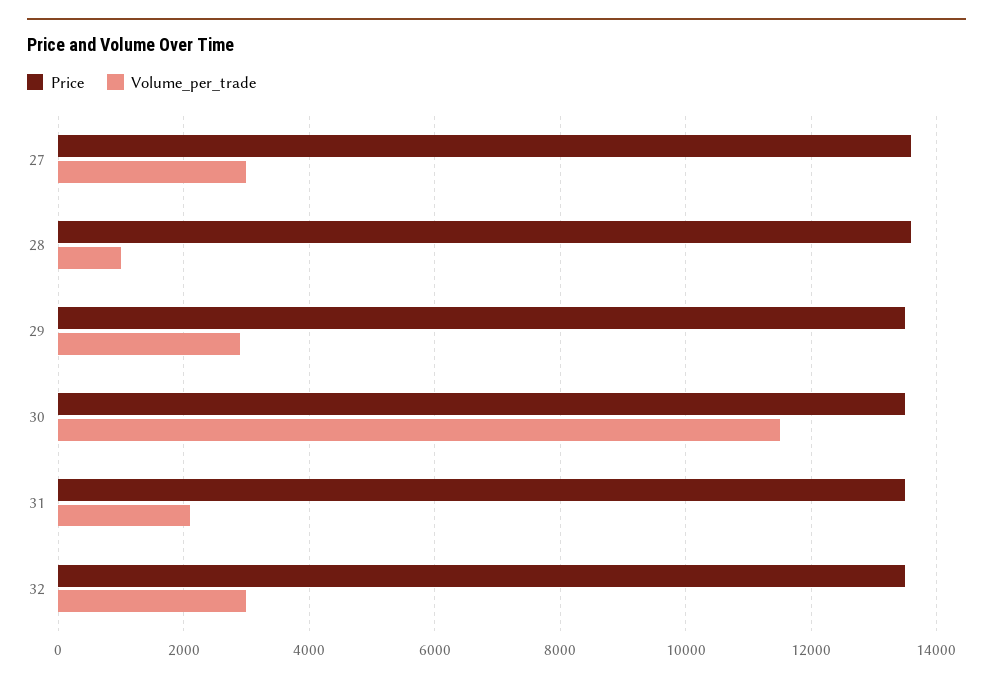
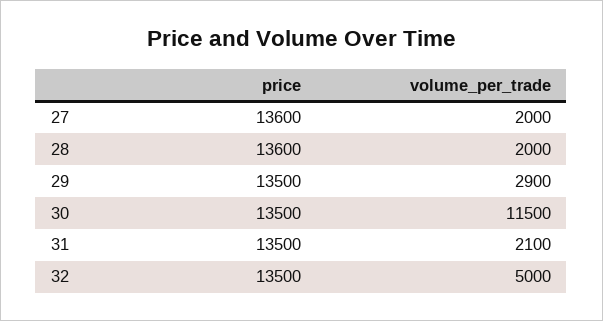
Volume_per_trade, 27: 3000 -> 2000
Volume_per_trade, 28: 1000 -> 2000
Volume_per_trade, 32: 3000 -> 5000

